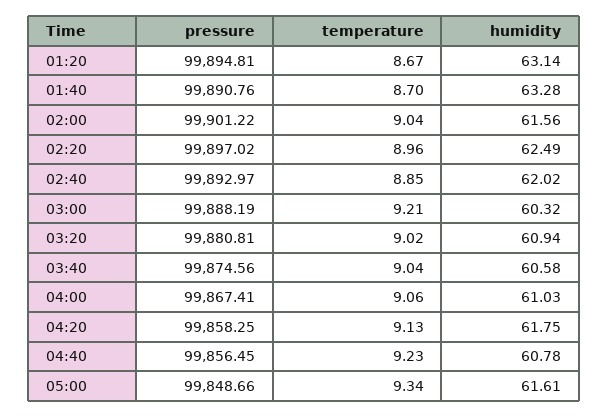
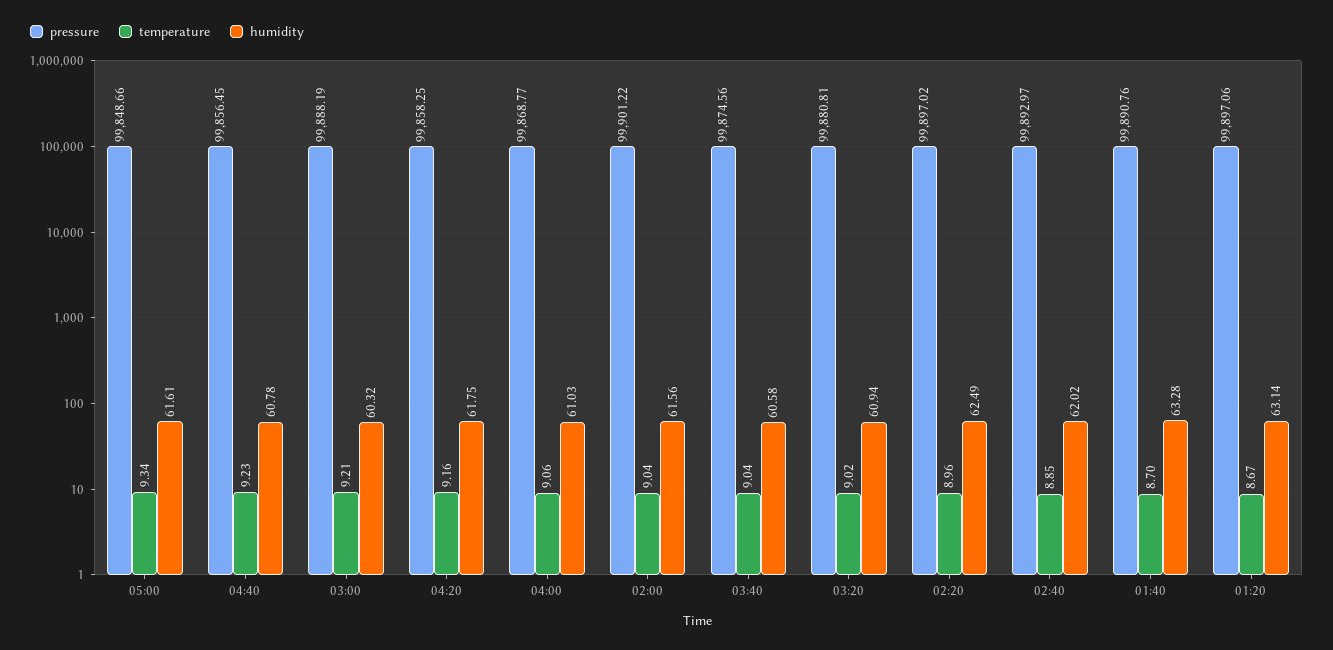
pressure, 01:20: 99894.81 -> 99897.06
pressure, 04:00: 99867.41 -> 99868.77
temperature, 04:20: 9.13 -> 9.16

